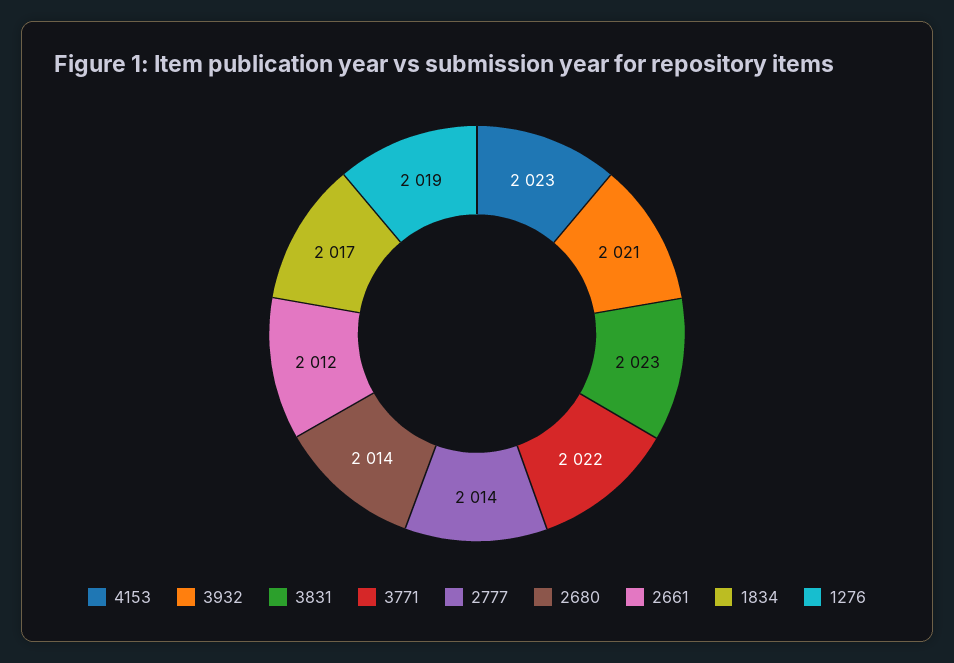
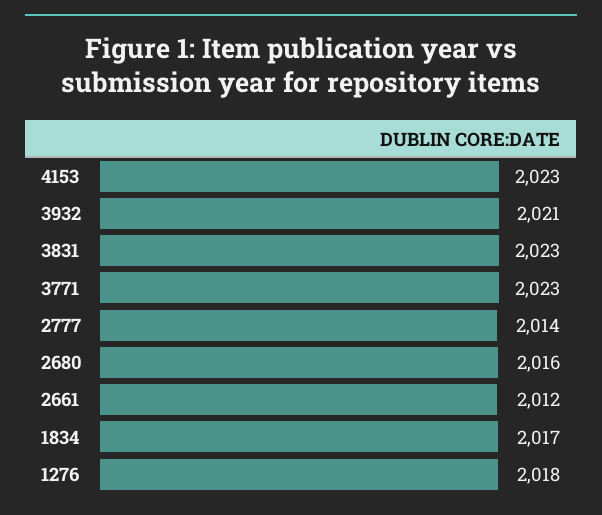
3771: 2022 -> 2023
2680: 2014 -> 2016
1276: 2019 -> 2018

